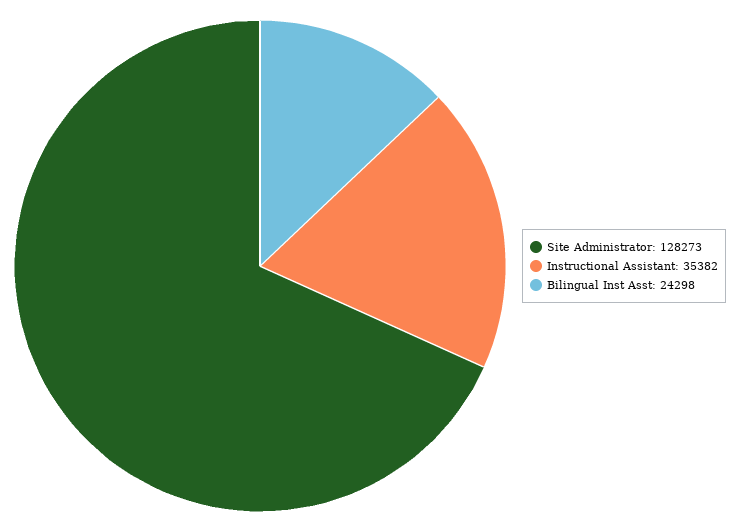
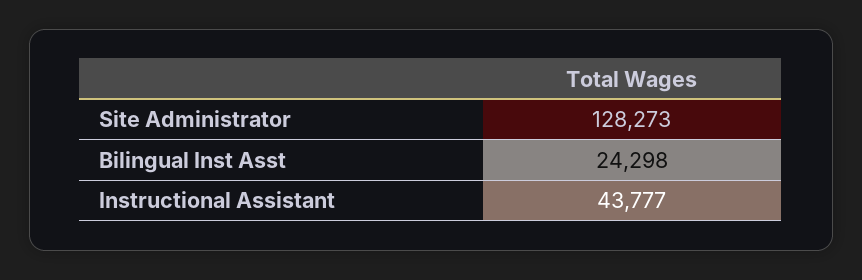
Instructional Assistant: 35382 -> 43777

